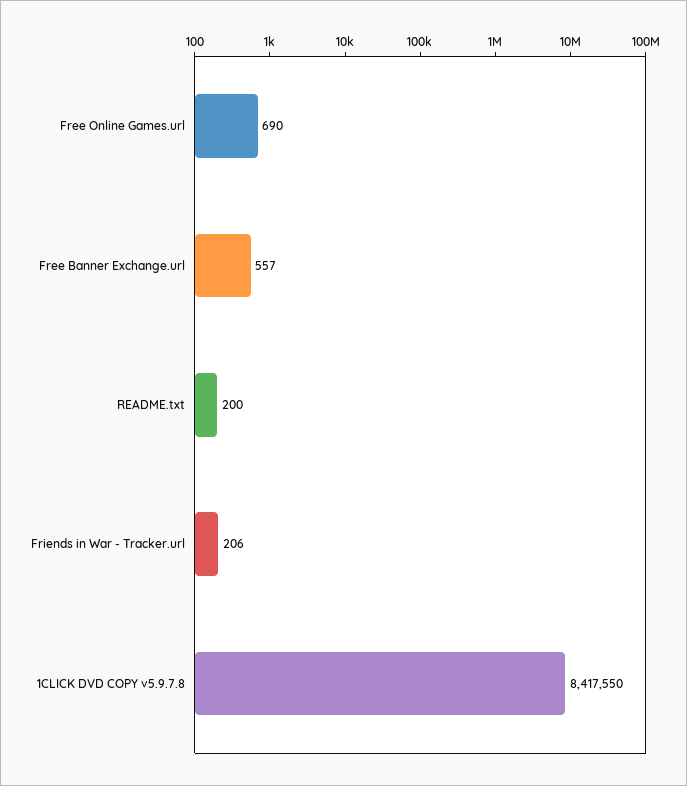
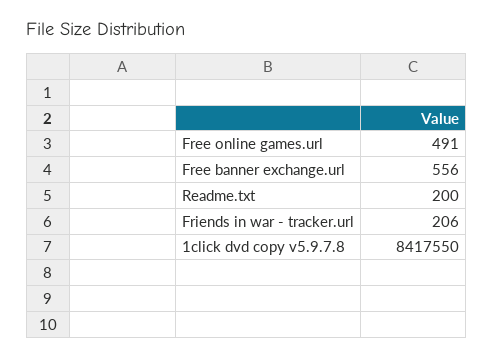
Free Online Games.url: 690 -> 491
Free Banner Exchange.url: 557 -> 556

